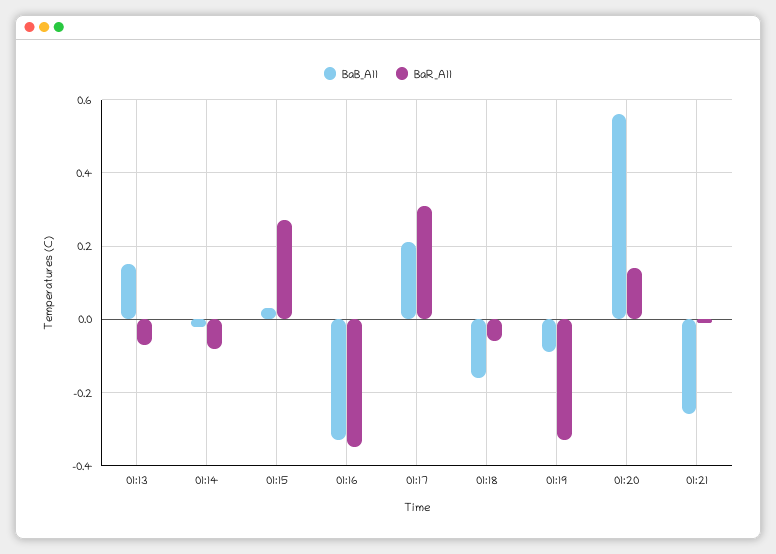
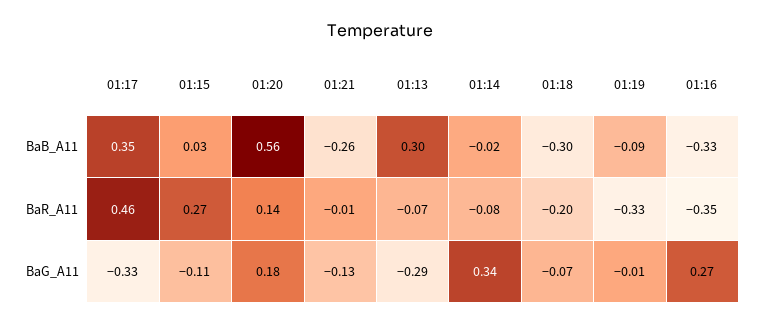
BaB_A11, 01:13: 0.15 -> 0.3
BaB_A11, 01:17: 0.2 -> 0.35
BaR_A11, 01:17: 0.3 -> 0.46
BaB_A11, 01:18: -0.15 -> -0.3
BaR_A11, 01:18: -0.05 -> -0.2
BaG_A11, 01:17: none -> -0.33
BaG_A11, 01:15: none -> -0.11
BaG_A11, 01:20: none -> 0.18
BaG_A11, 01:21: none -> -0.13
BaG_A11, 01:13: none -> -0.29
BaG_A11, 01:14: none -> 0.34
BaG_A11, 01:18: none -> -0.07
BaG_A11, 01:19: none -> -0.01
BaG_A11, 01:16: none -> 0.27

